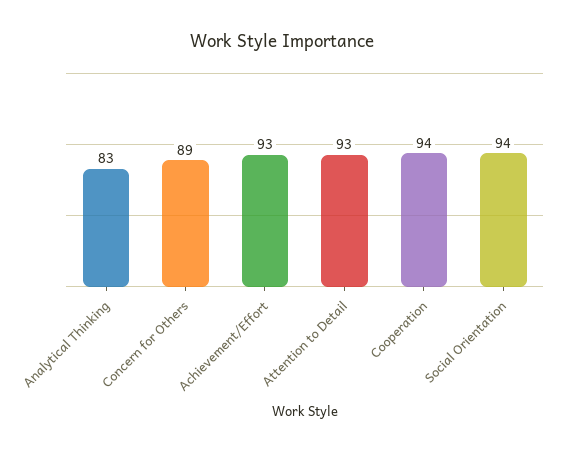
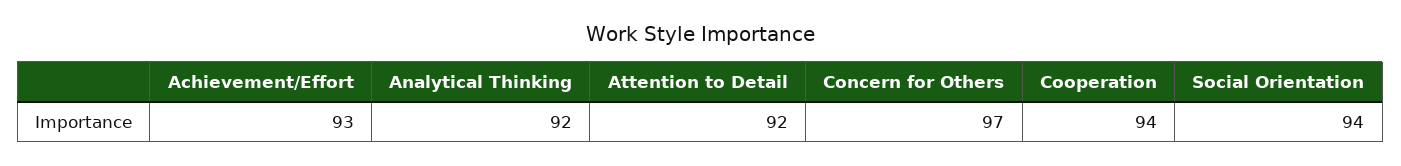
Analytical Thinking: 83 -> 92
Concern for Others: 89 -> 97
Attention to Detail: 93 -> 92

